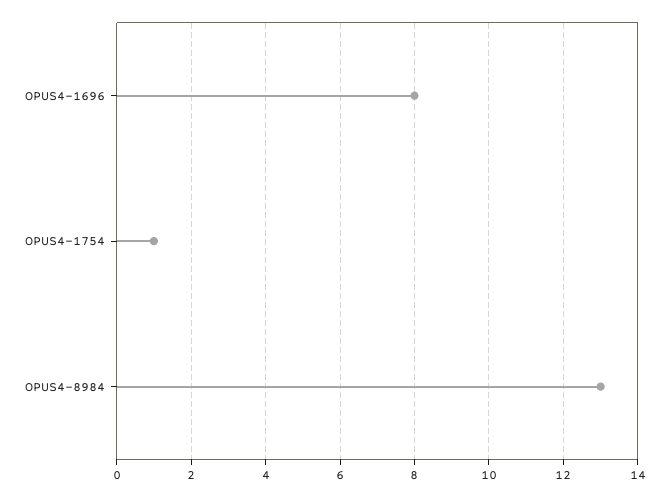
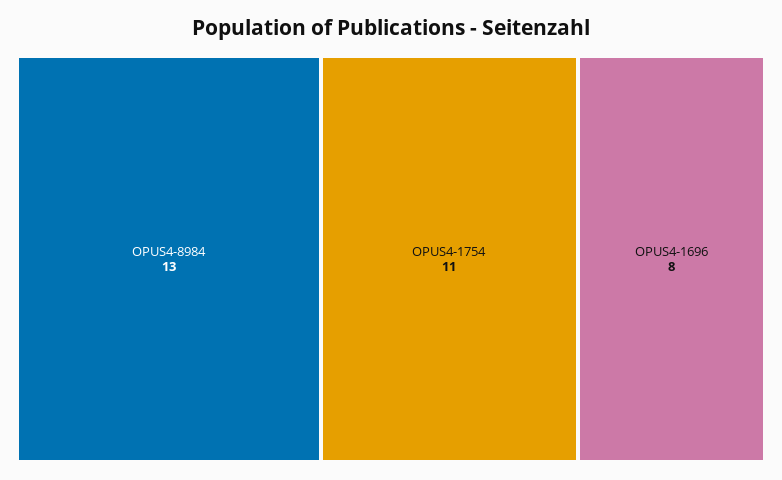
OPUS4-1754: 1 -> 11

